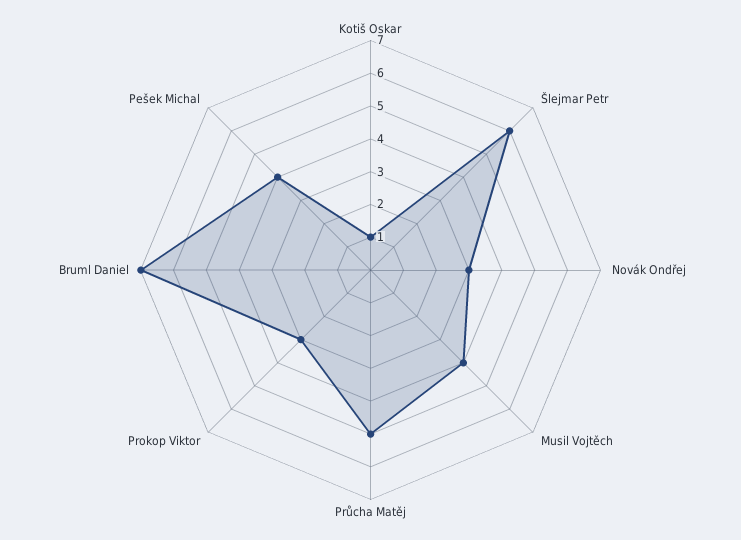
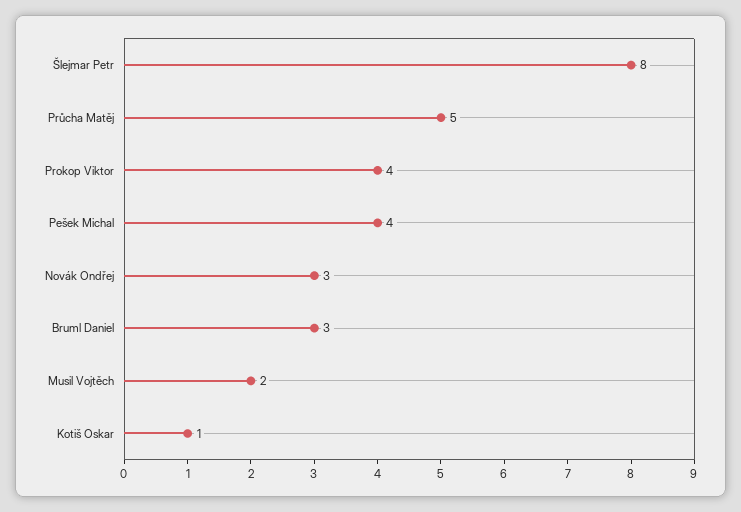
Šlejmar Petr: 6 -> 8
Musil Vojtěch: 4 -> 2
Prokop Viktor: 3 -> 4
Bruml Daniel: 7 -> 3

